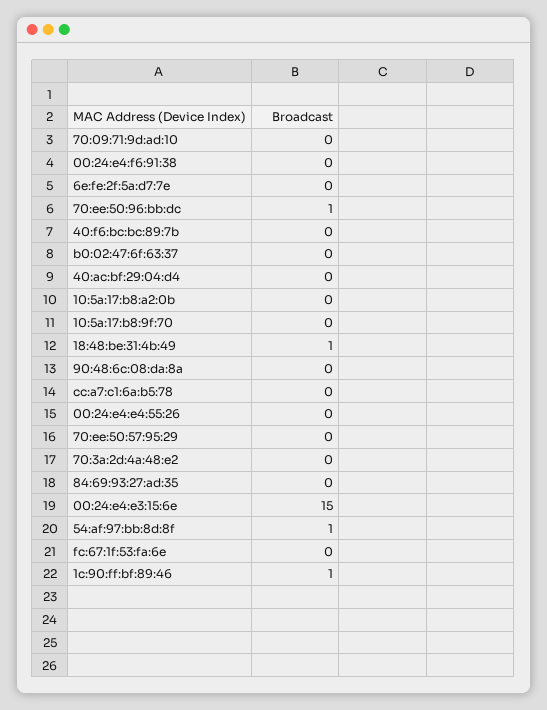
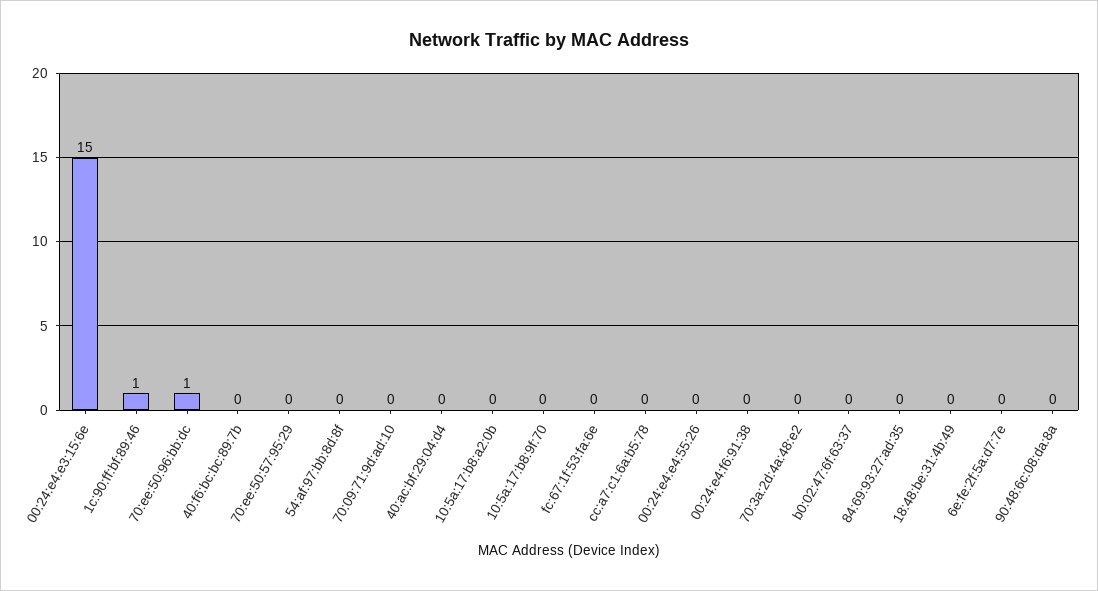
18:48:be:31:4b:49: 1 -> 0
54:af:97:bb:8d:8f: 1 -> 0

